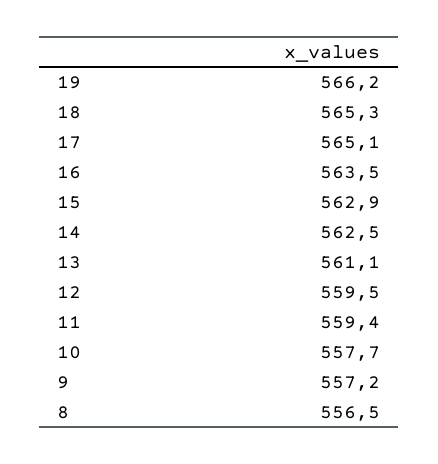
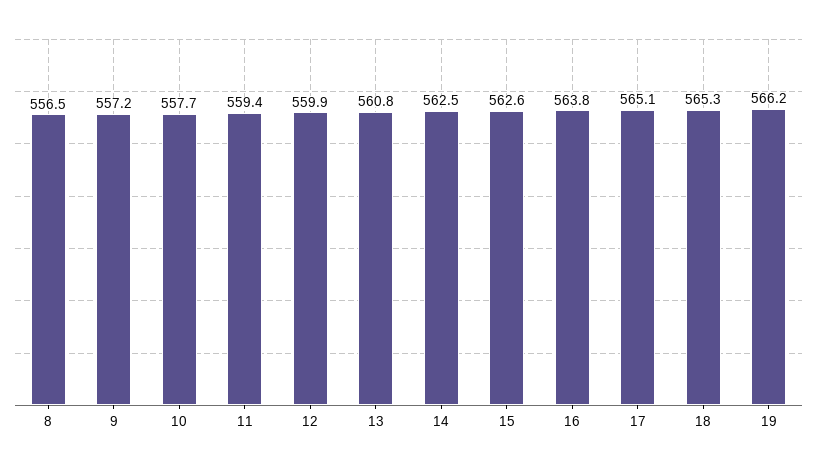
16: 563.5 -> 563.8
15: 562.9 -> 562.6
13: 561.1 -> 560.8
12: 559.5 -> 559.9

